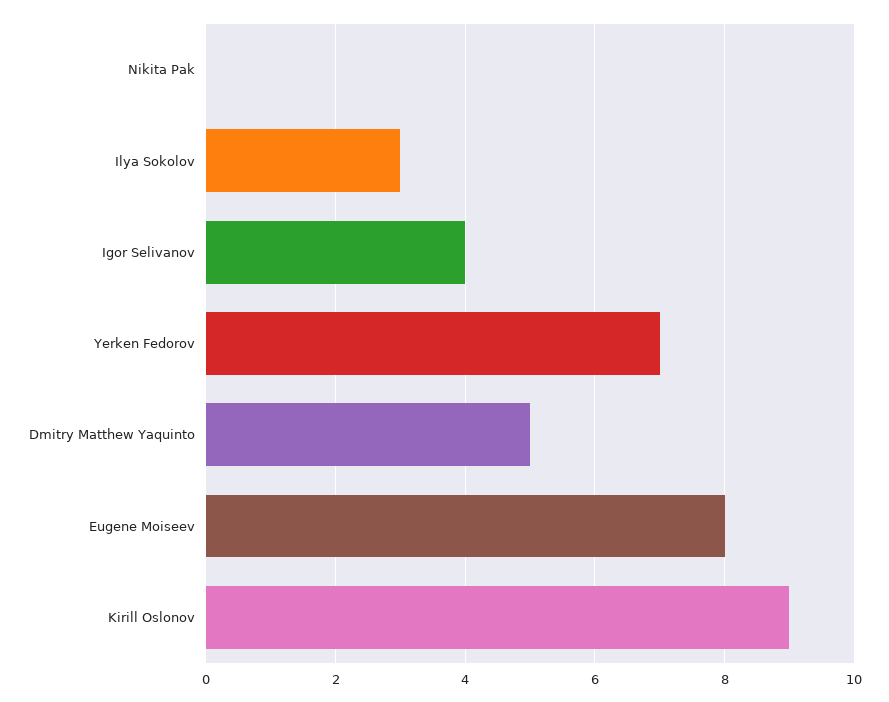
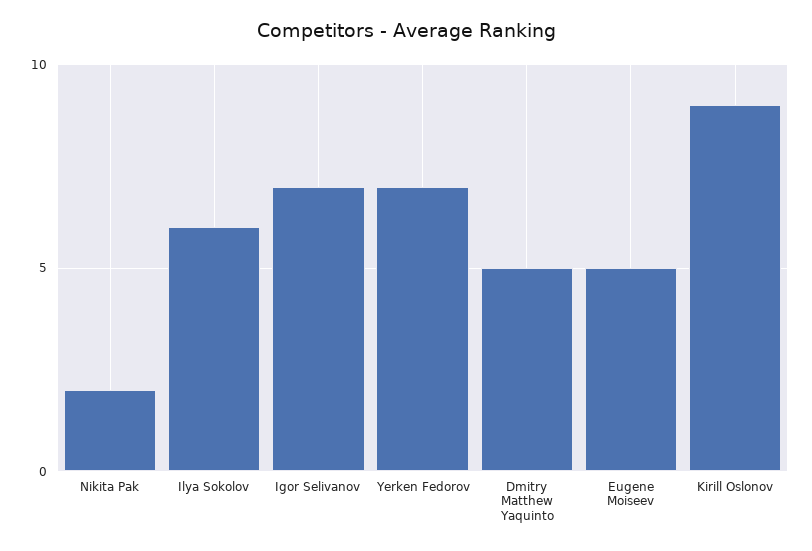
Nikita Pak: 0 -> 2
Ilya Sokolov: 3 -> 6
Igor Selivanov: 4 -> 7
Eugene Moiseev: 8 -> 5

